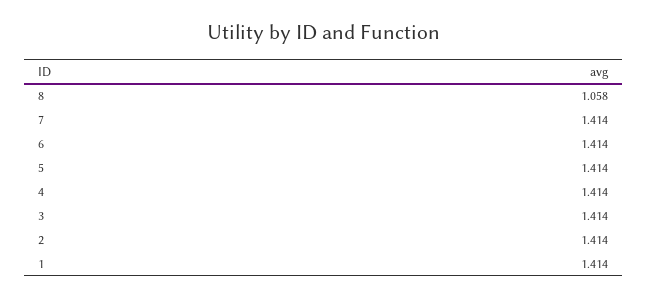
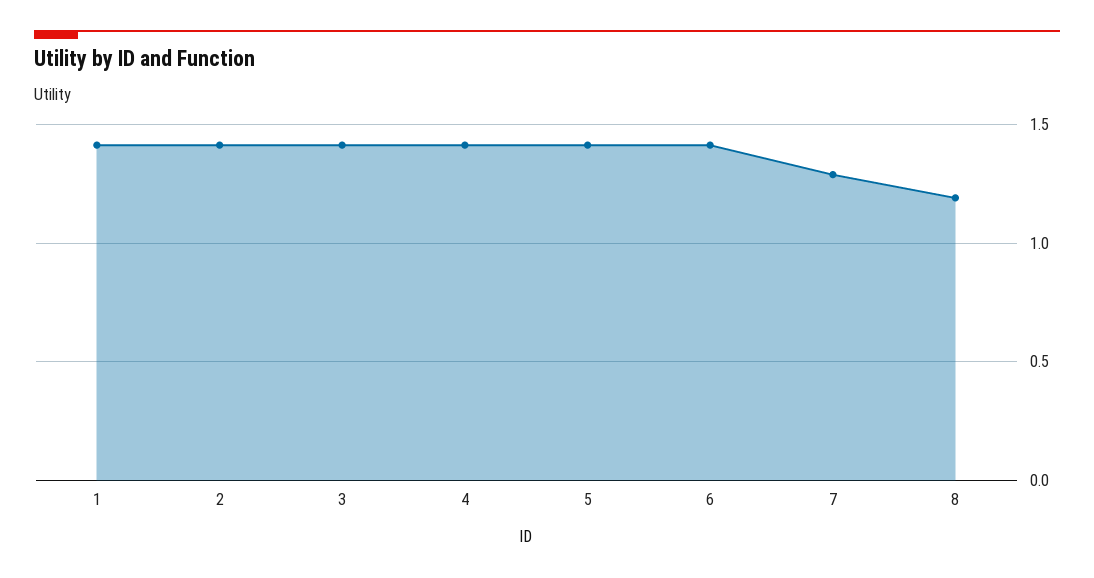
8: 1.058 -> 1.2
7: 1.414 -> 1.3

